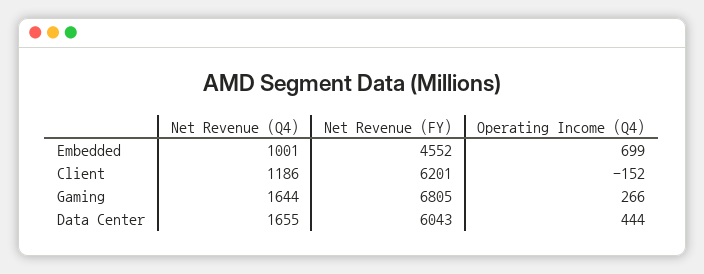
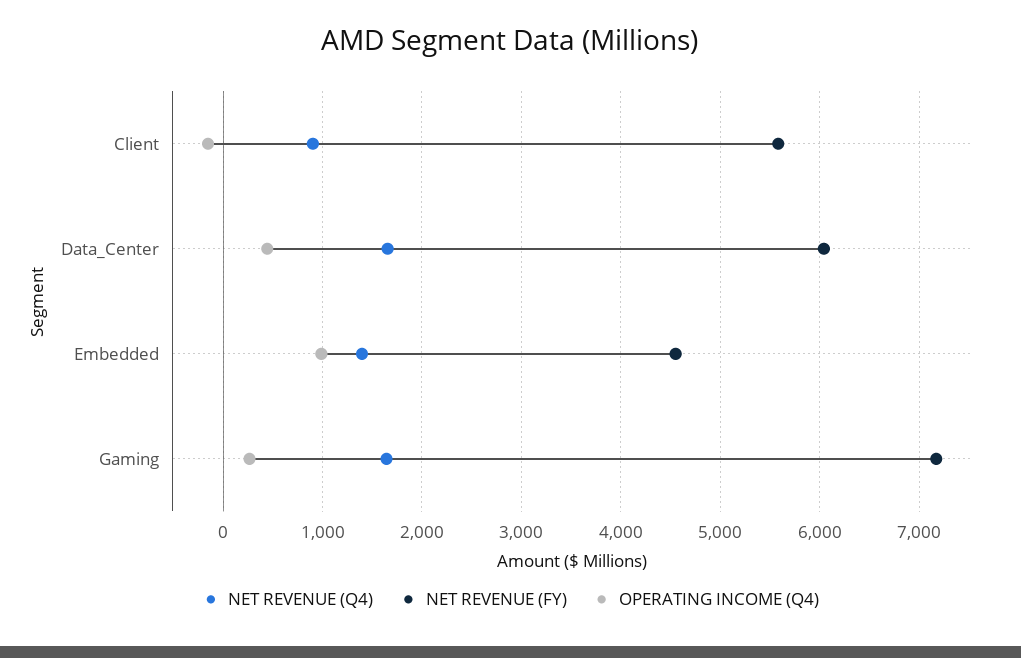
Net Revenue (Q4), Embedded: 1001 -> 1400
Operating Income (Q4), Embedded: 699 -> 1000
Net Revenue (Q4), Client: 1186 -> 900
Net Revenue (FY), Client: 6201 -> 5600
Net Revenue (FY), Gaming: 6805 -> 7200

